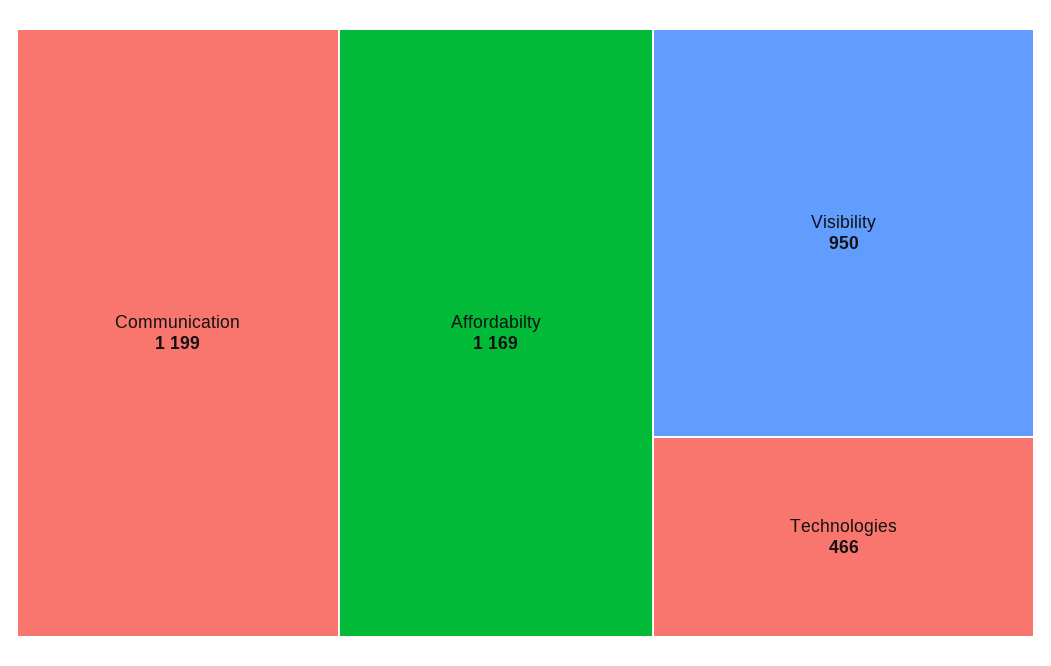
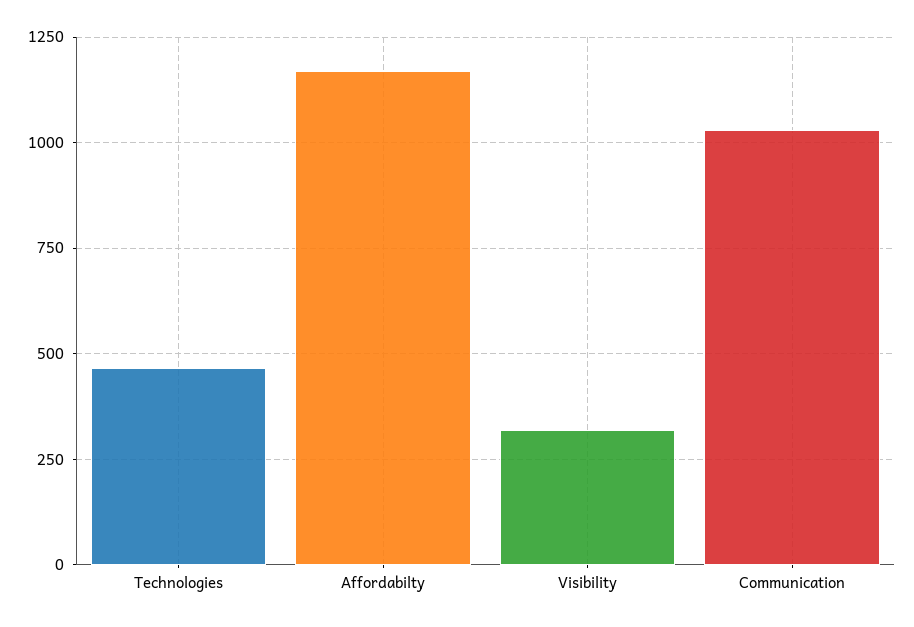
Communication: 1199 -> 1025
Visibility: 950 -> 325

